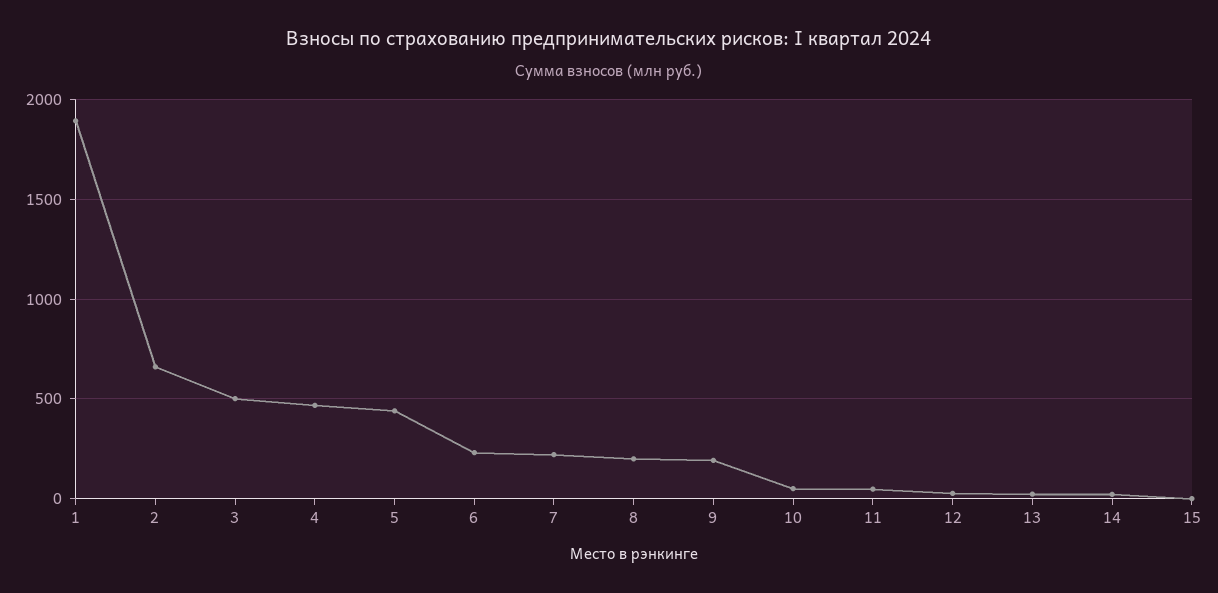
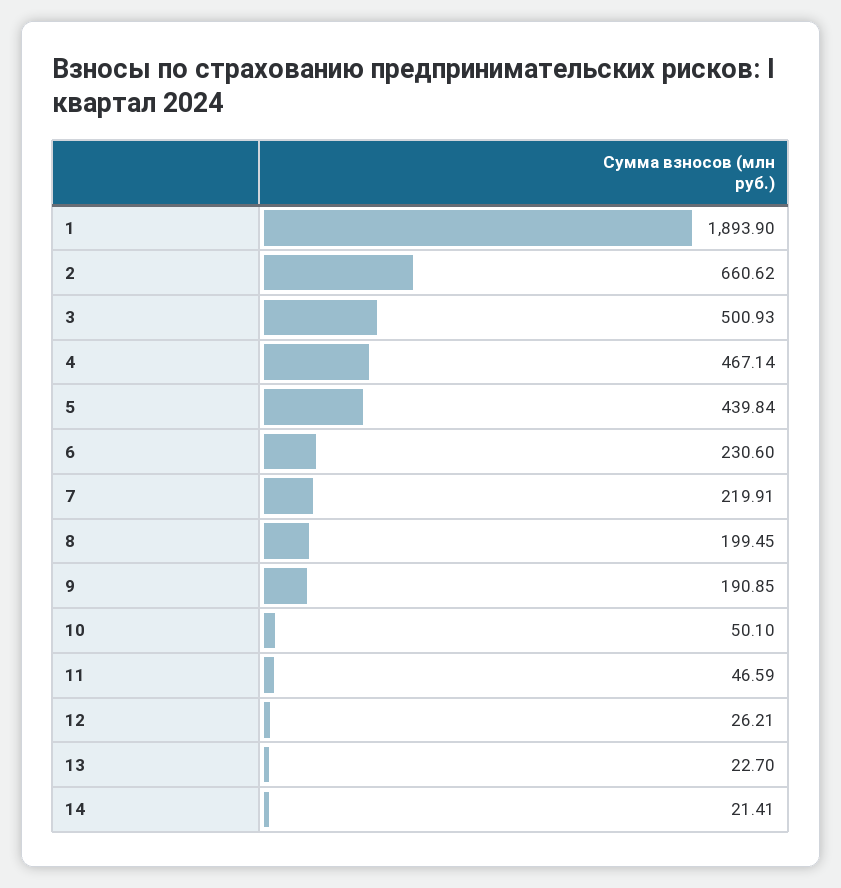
15: 0 -> none

